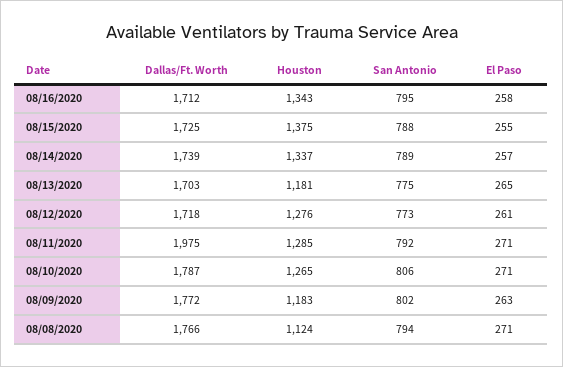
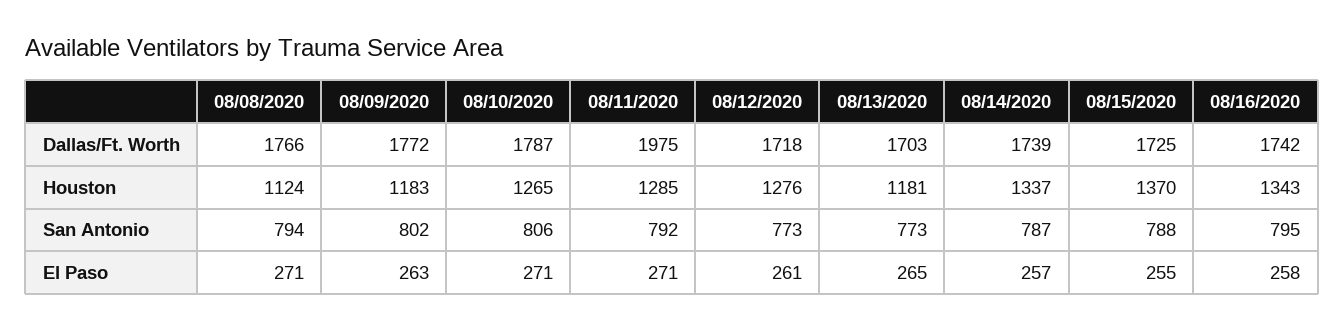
Dallas/Ft. Worth, 08/16/2020: 1712 -> 1742
Houston, 08/15/2020: 1375 -> 1370
San Antonio, 08/14/2020: 789 -> 787
San Antonio, 08/13/2020: 775 -> 773

